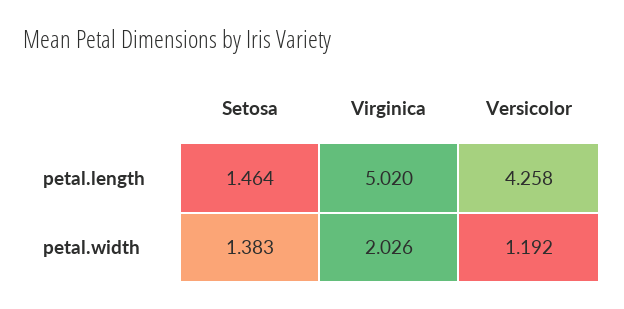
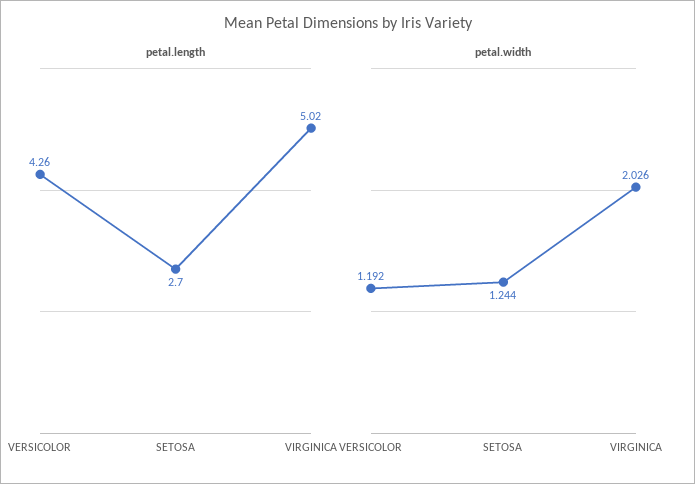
petal.length, Setosa: 1.464 -> 2.7
petal.length, Versicolor: 4.258 -> 4.26
petal.width, Setosa: 1.383 -> 1.244

